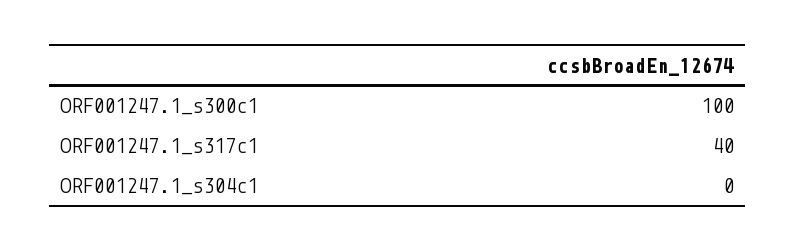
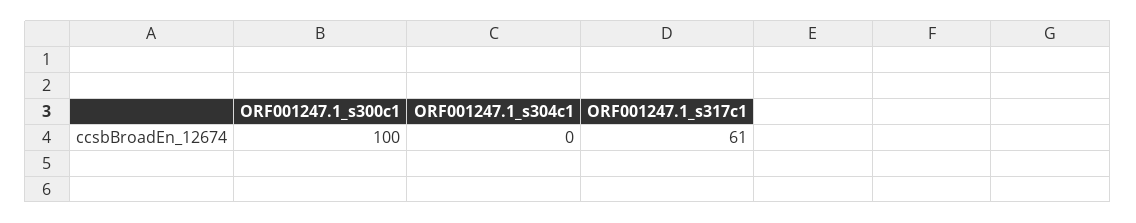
ORF001247.1_s317c1: 40 -> 61

